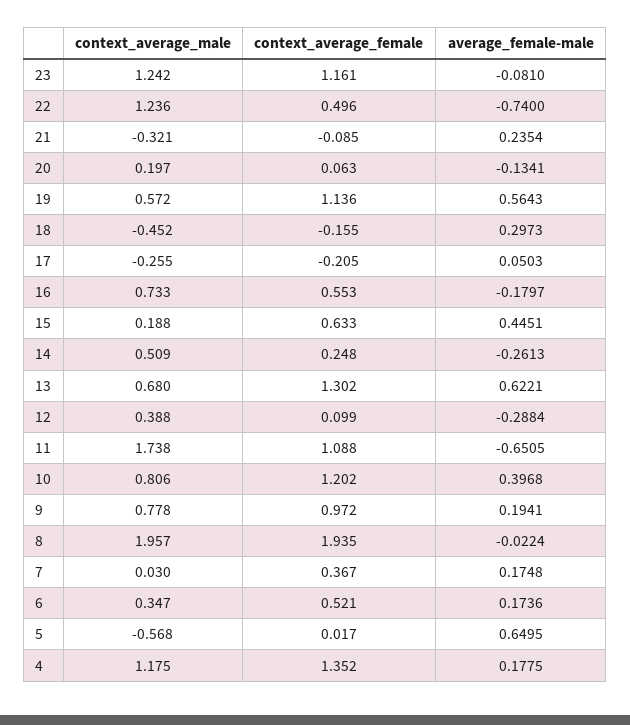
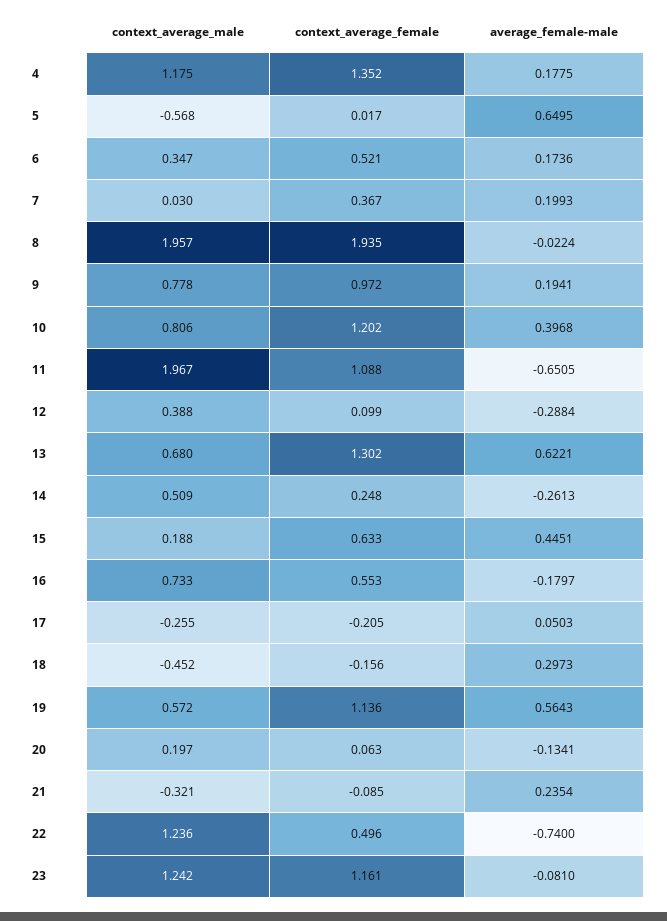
context_average_female, 18: -0.155 -> -0.156
context_average_male, 11: 1.738 -> 1.967
average_female-male, 7: 0.1748 -> 0.1993

